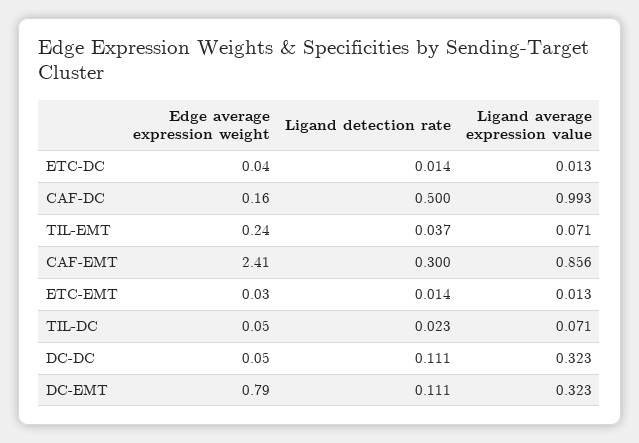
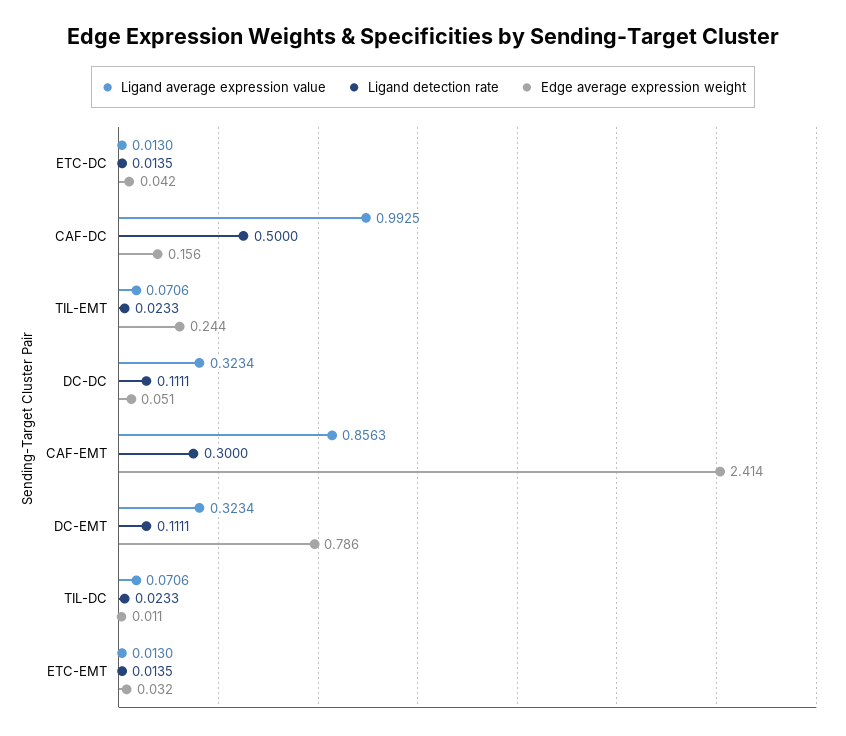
Ligand detection rate, TIL-EMT: 0.037 -> 0.0233
Edge average expression weight, TIL-DC: 0.05 -> 0.011

